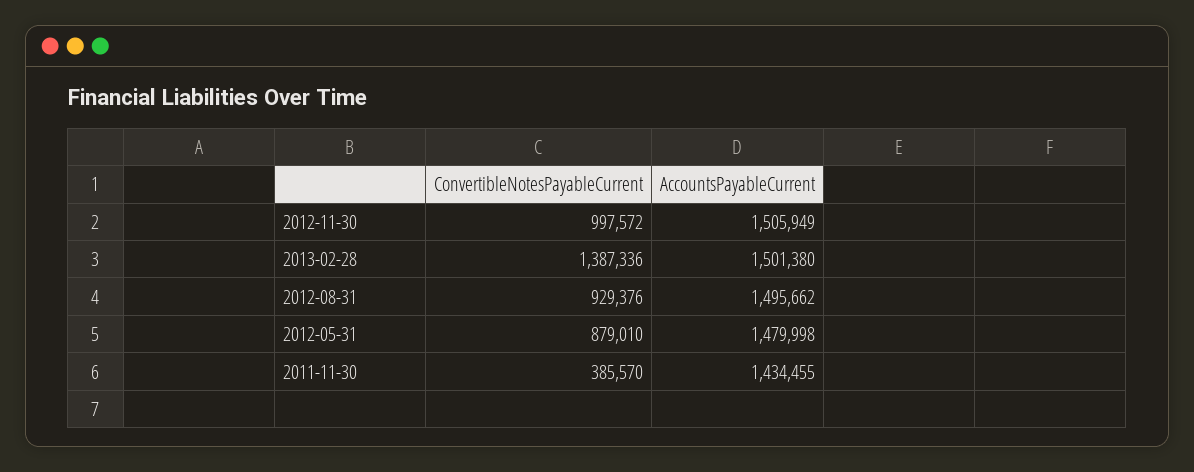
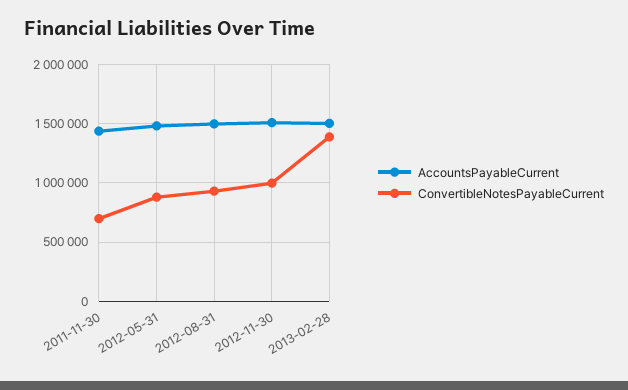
ConvertibleNotesPayableCurrent, 2011-11-30: 385570 -> 700000

